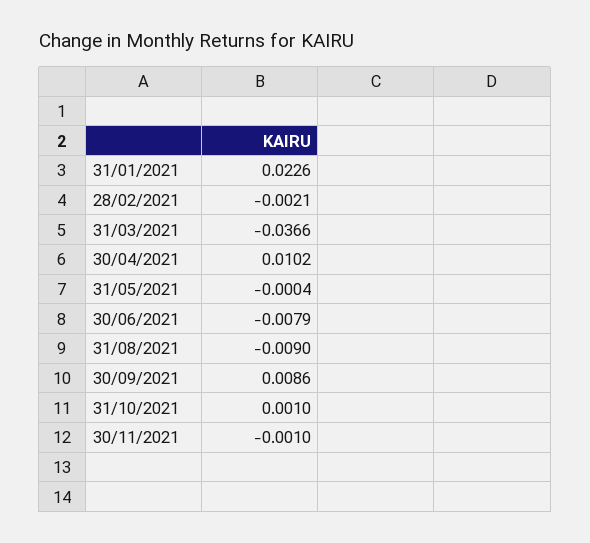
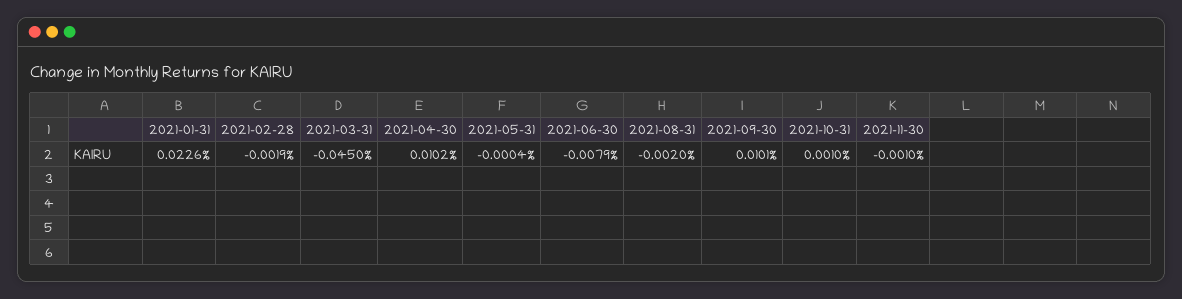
28/02/2021: -0.0021 -> -0.0019
31/03/2021: -0.0366 -> -0.045
31/08/2021: -0.009 -> -0.002
30/09/2021: 0.0086 -> 0.0101

